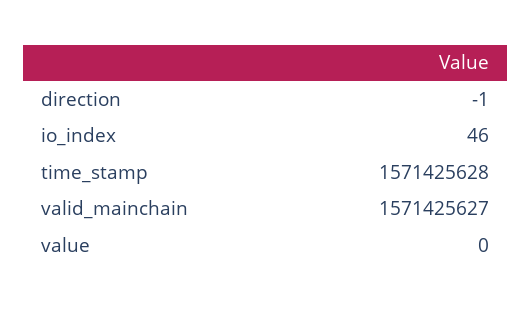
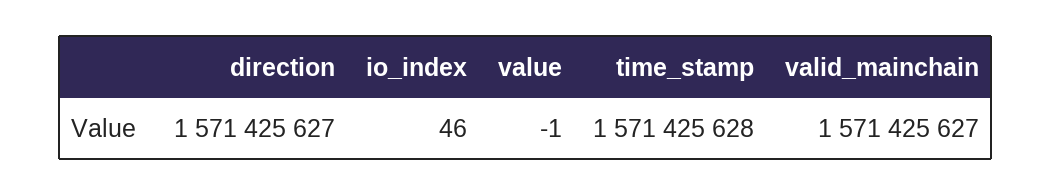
direction: -1 -> 1571425627
value: 0 -> -1

